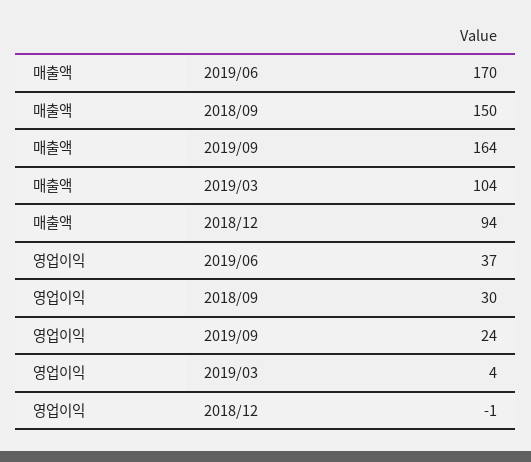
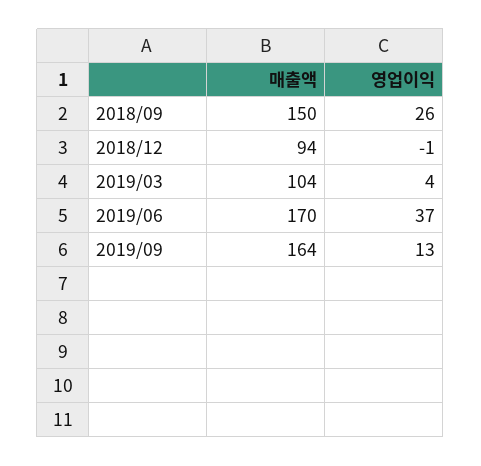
영업이익, 2018/09: 30 -> 26
영업이익, 2019/09: 24 -> 13

